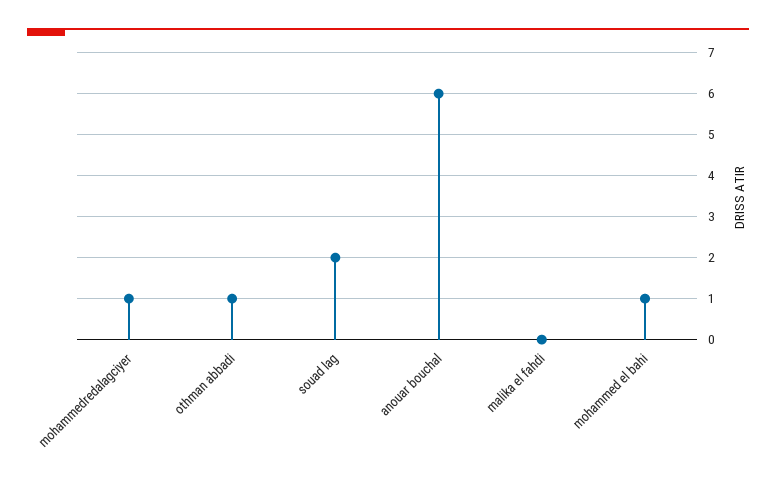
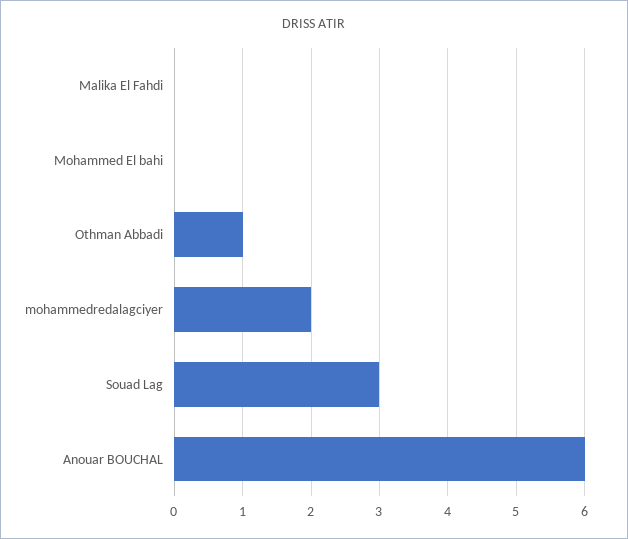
mohammedredalagciyer: 1 -> 2
souad lag: 2 -> 3
mohammed el bahi: 1 -> 0

